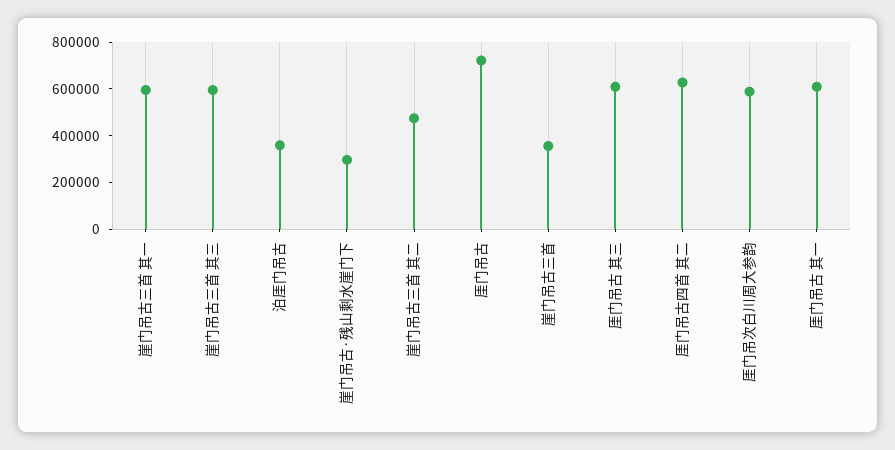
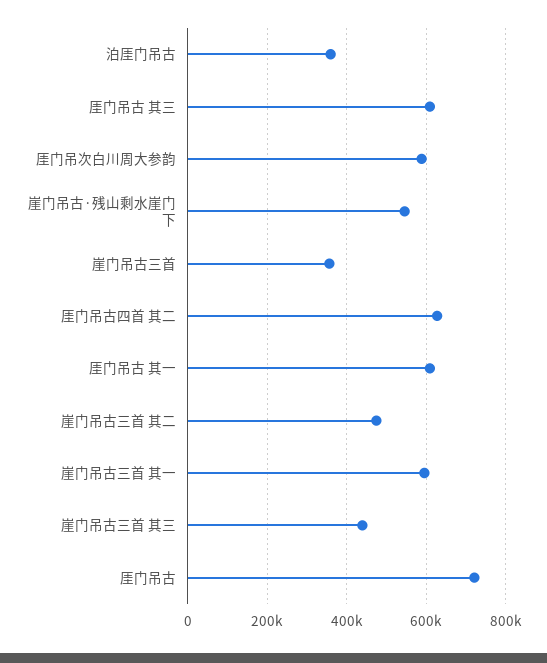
崖门吊古三首 其三: 600000 -> 440000
崖门吊古·残山剩水崖门下: 300000 -> 540000

